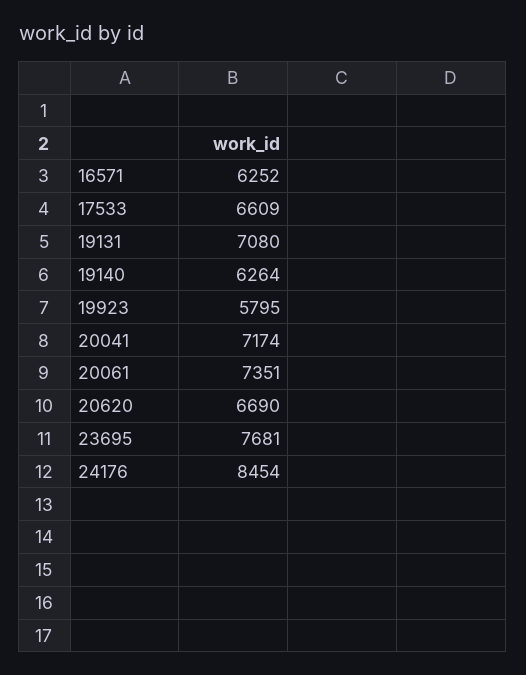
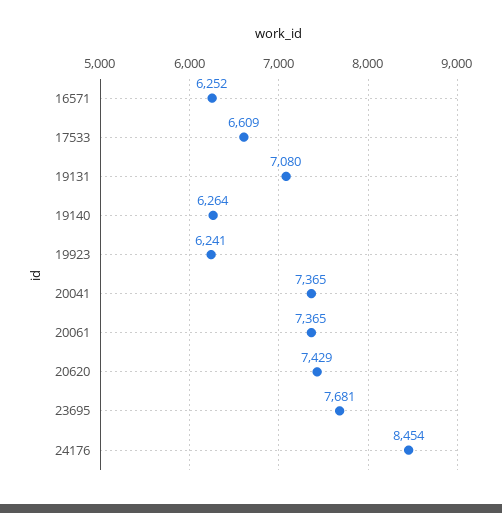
19923: 5795 -> 6241
20041: 7174 -> 7365
20061: 7351 -> 7365
20620: 6690 -> 7429

